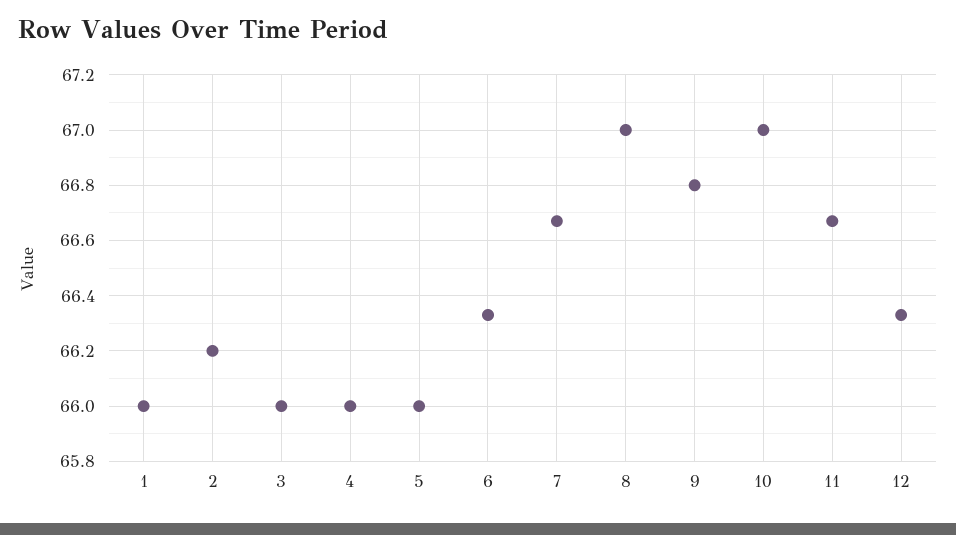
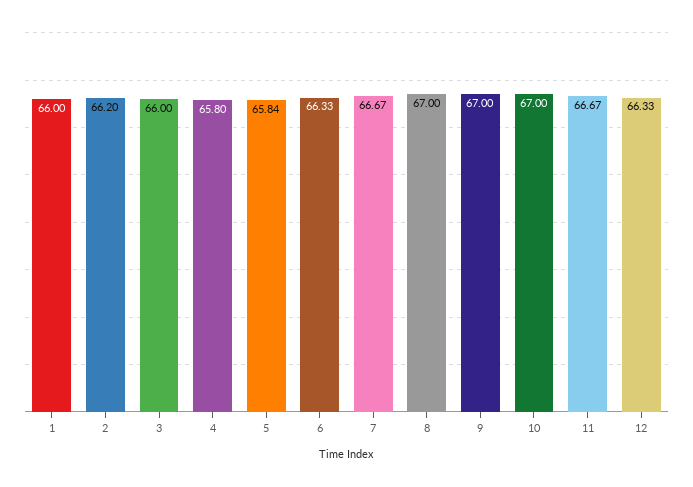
4: 66 -> 65.8
5: 66 -> 65.84
9: 66.8 -> 67

